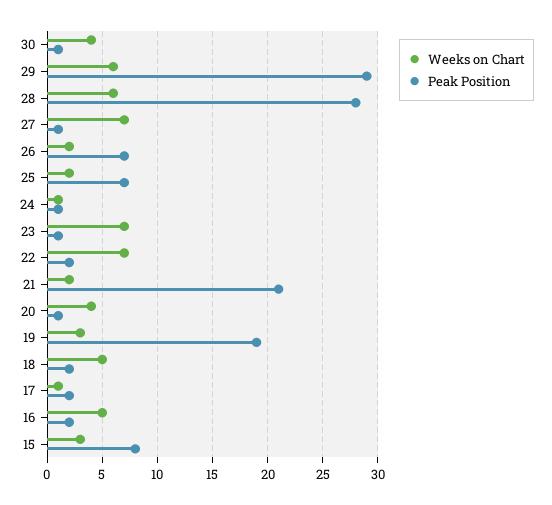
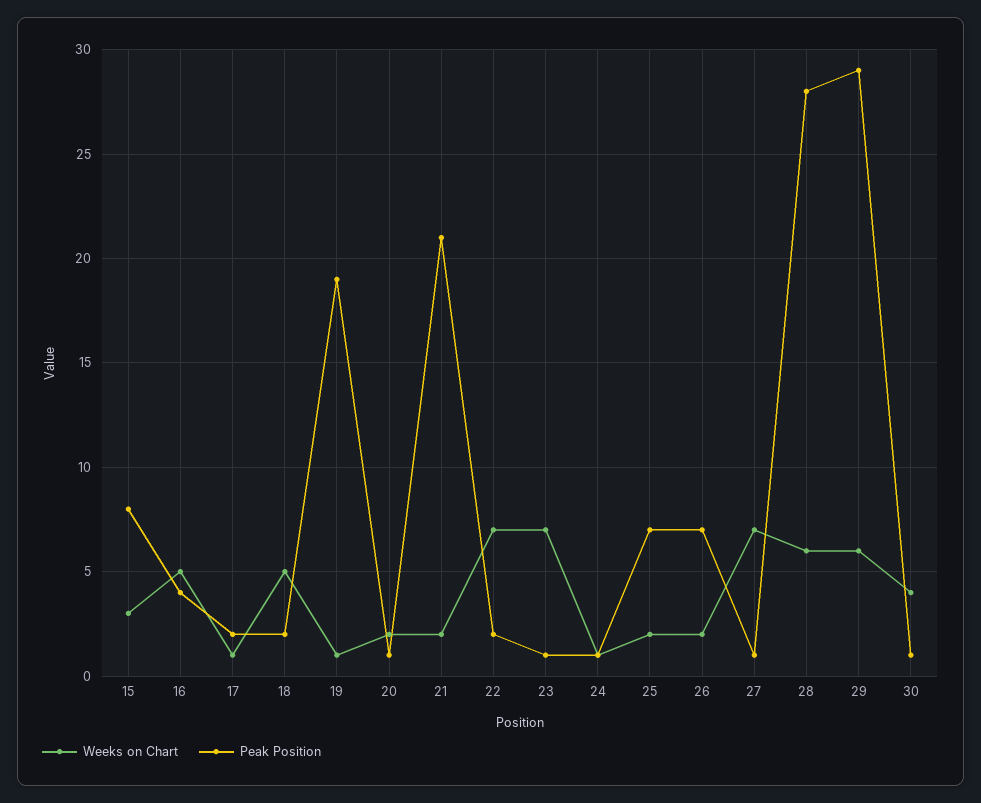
Weeks on Chart, 20: 4 -> 2
Weeks on Chart, 19: 3 -> 1
Peak Position, 16: 2 -> 4

